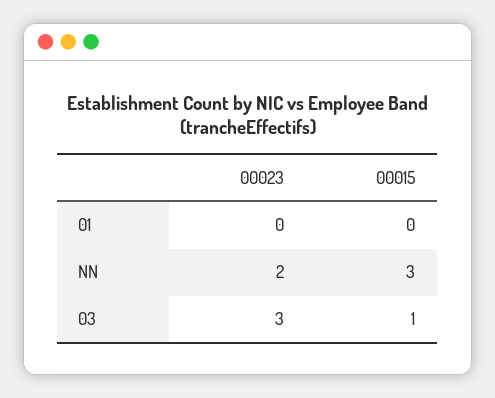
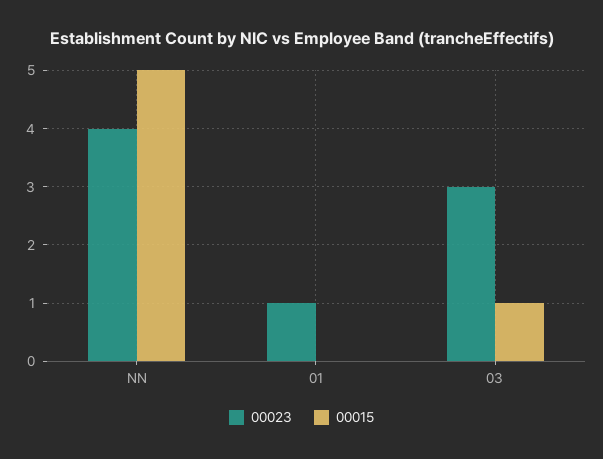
00023, 01: 0 -> 1
00023, NN: 2 -> 4
00015, NN: 3 -> 5

